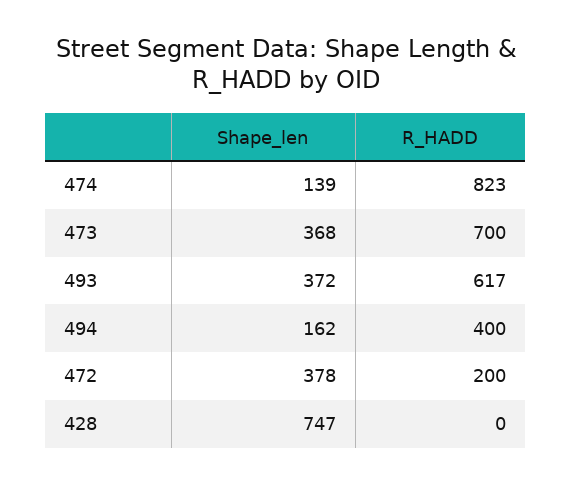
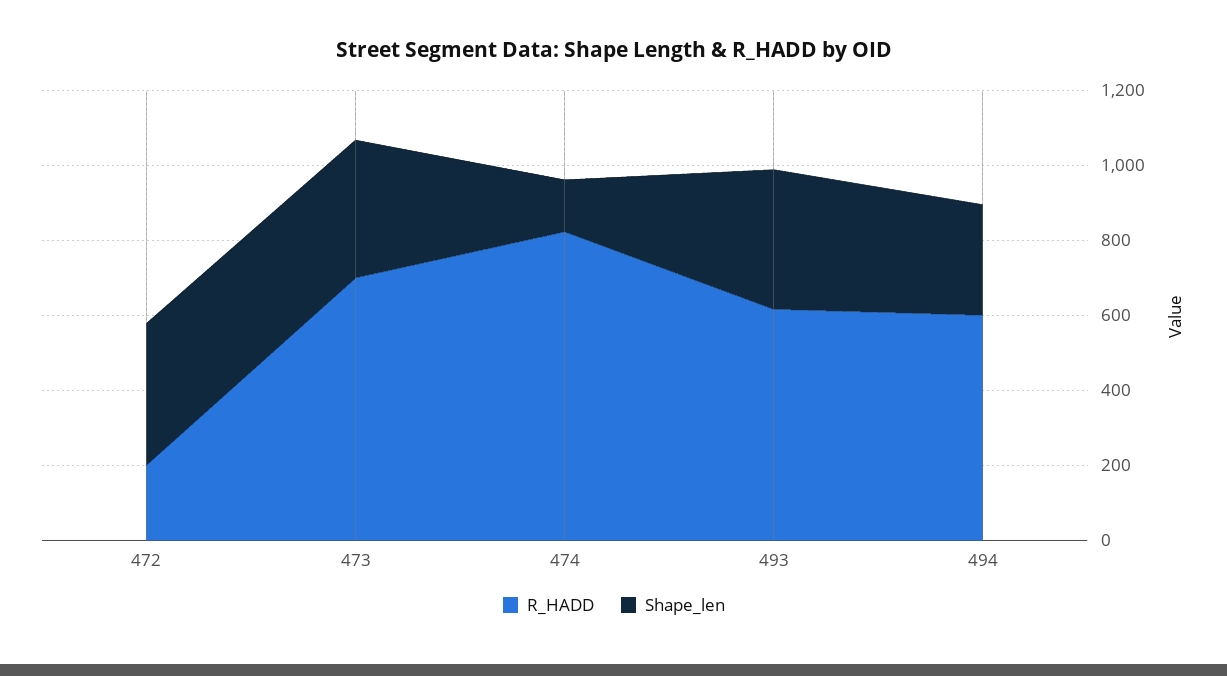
Shape_len, 494: 162 -> 300
R_HADD, 494: 400 -> 600
Shape_len, 428: 747 -> none
R_HADD, 428: 0 -> none

